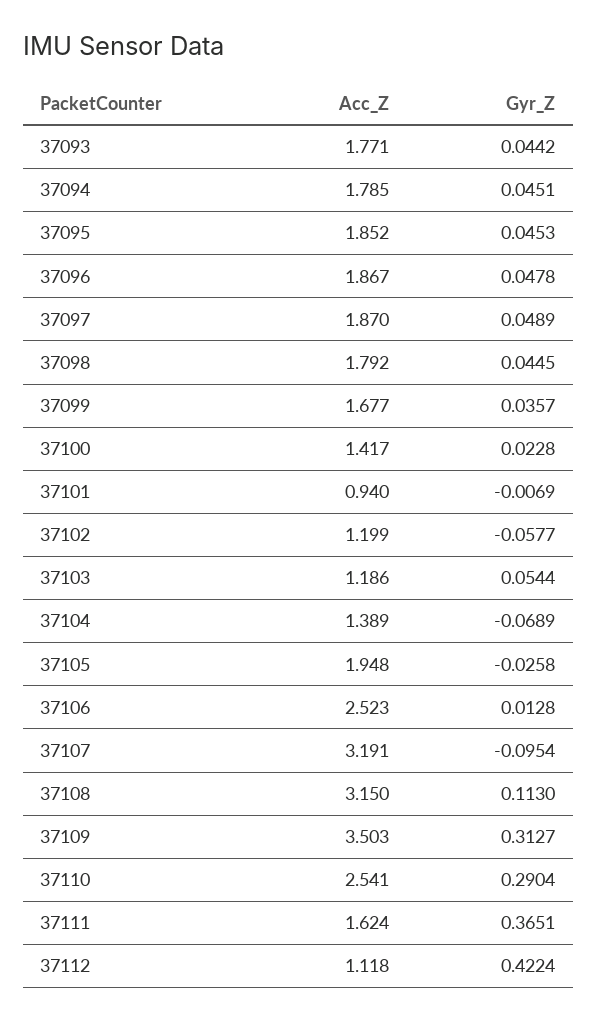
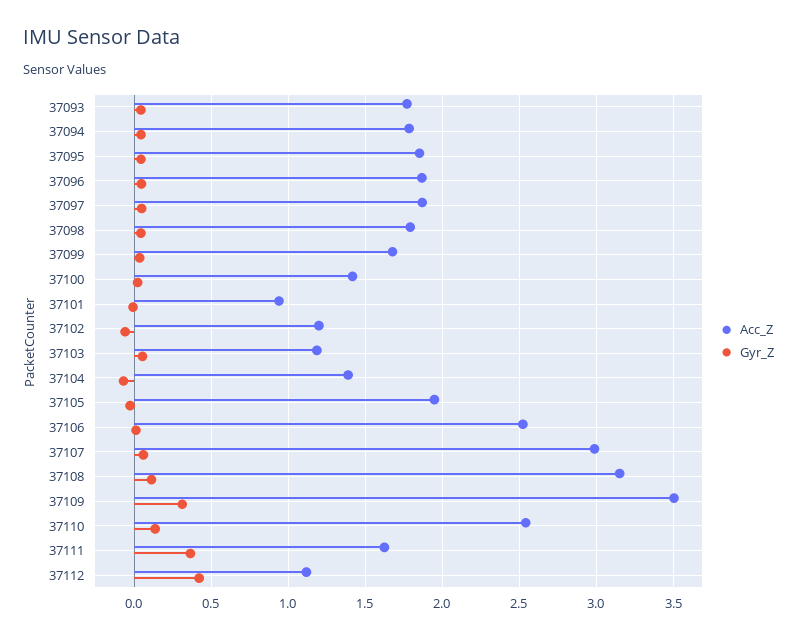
Acc_Z, 37107: 3.191 -> 3
Gyr_Z, 37107: -0.0954 -> 0.05
Gyr_Z, 37110: 0.2904 -> 0.15

